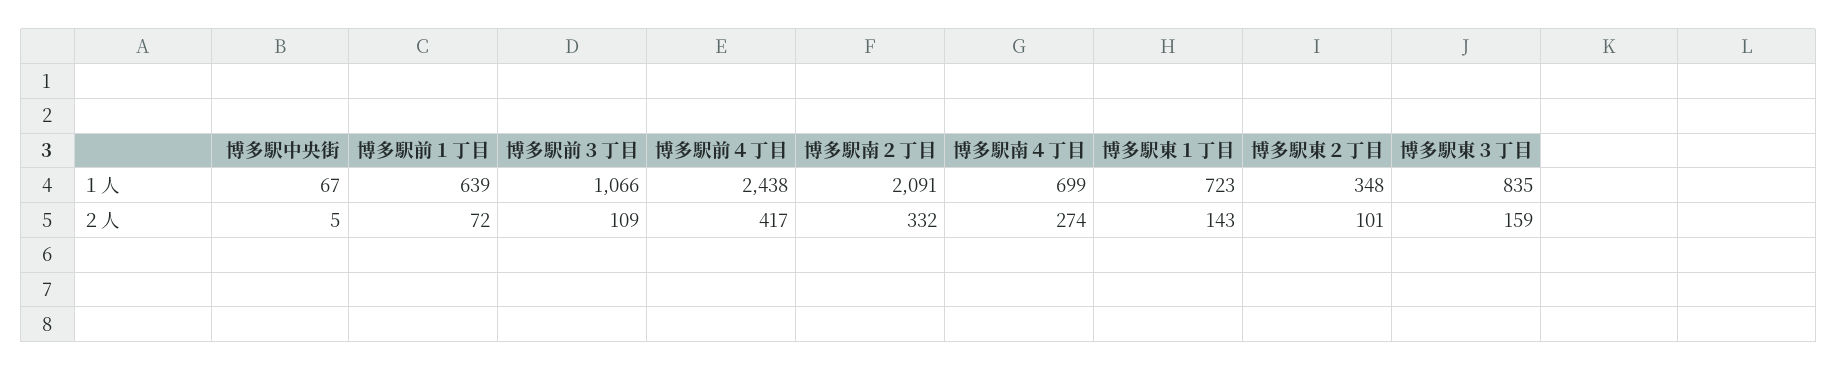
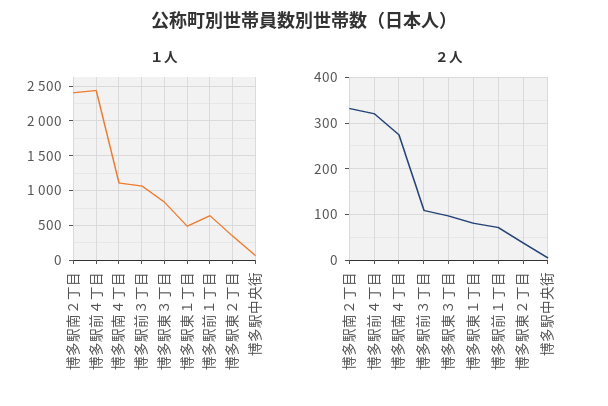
１人, 博多駅南２丁目: 2091 -> 2400
１人, 博多駅南４丁目: 699 -> 1100
１人, 博多駅東１丁目: 723 -> 500
２人, 博多駅前４丁目: 417 -> 320
２人, 博多駅東１丁目: 143 -> 80
２人, 博多駅東２丁目: 101 -> 40
２人, 博多駅東３丁目: 159 -> 100

